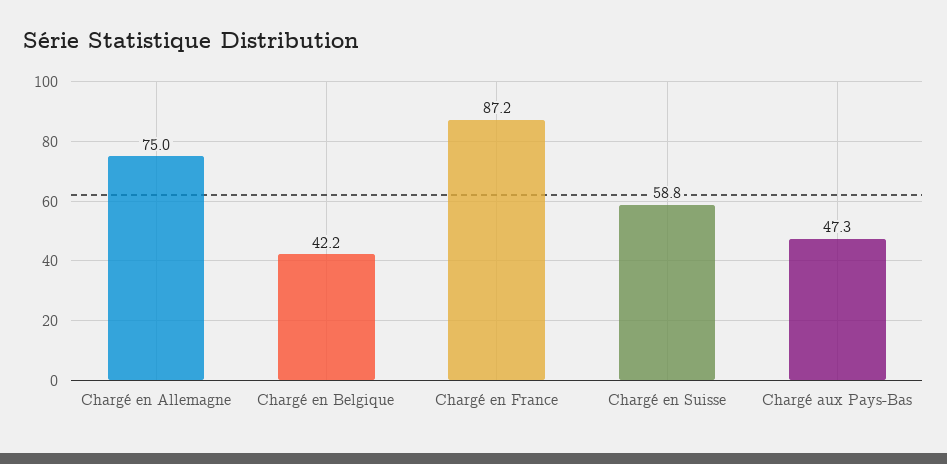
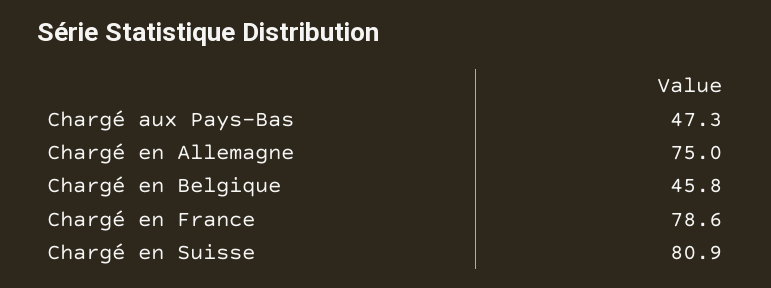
Chargé en Belgique: 42.2 -> 45.8
Chargé en France: 87.2 -> 78.6
Chargé en Suisse: 58.8 -> 80.9

